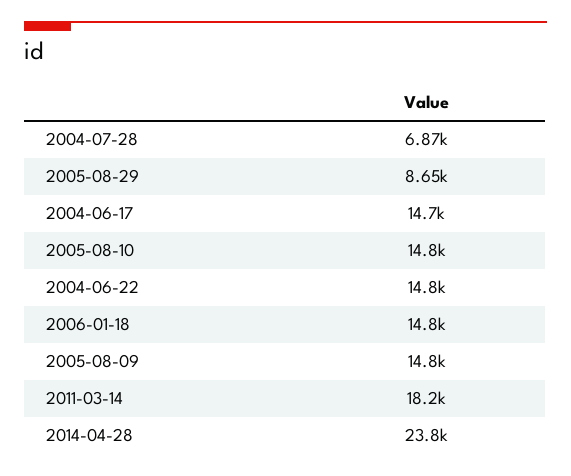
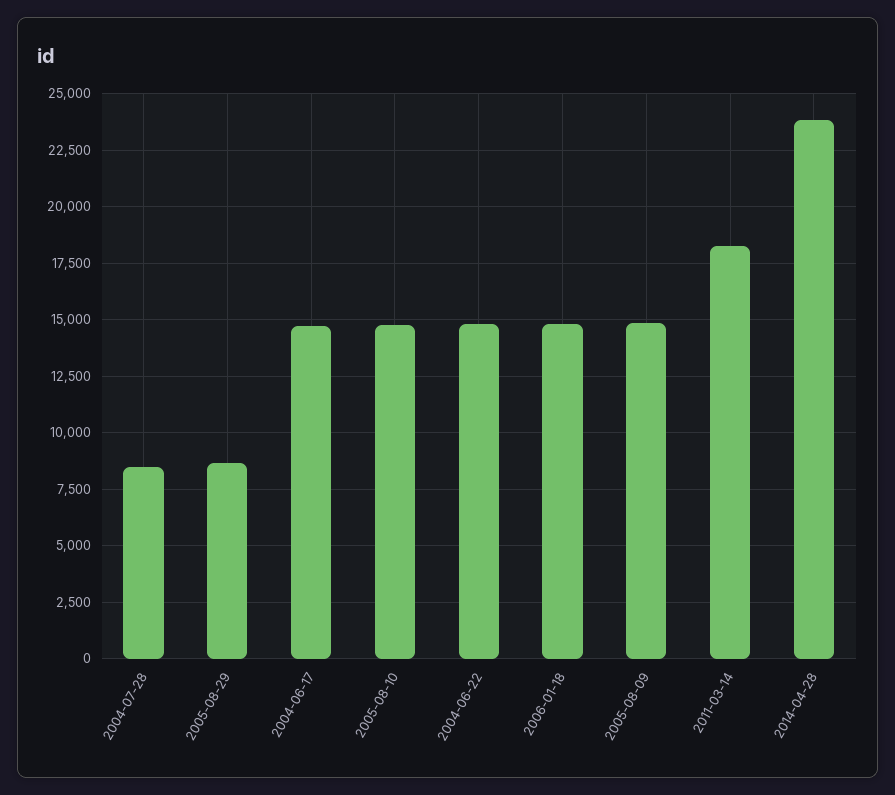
2004-07-28: 6870 -> 8500

